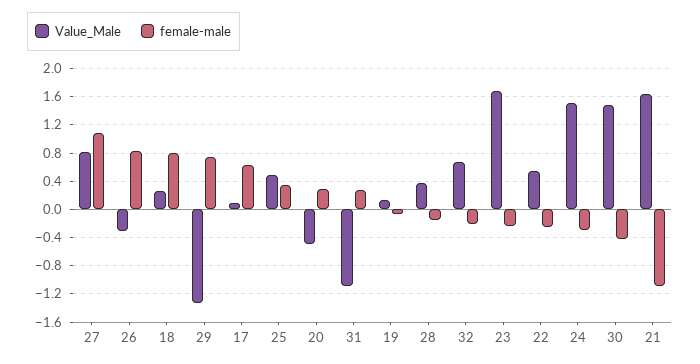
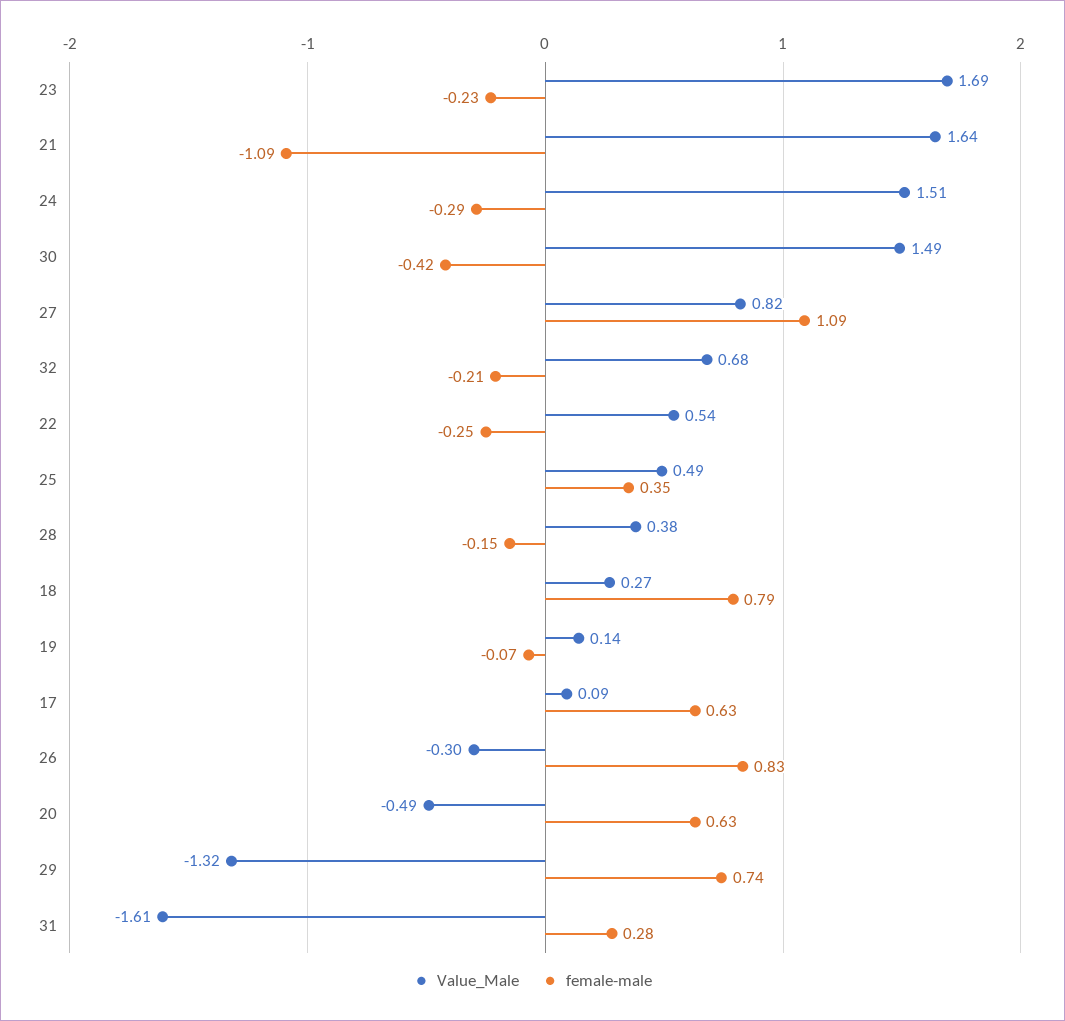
female-male, 20: 0.3 -> 0.63
Value_Male, 31: -1.1 -> -1.61

